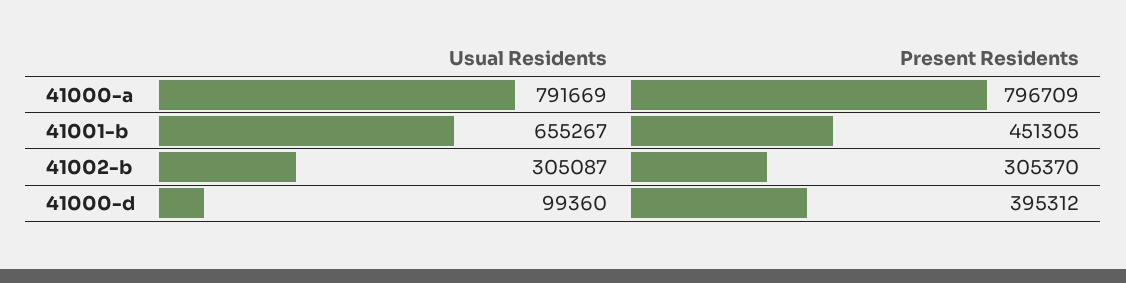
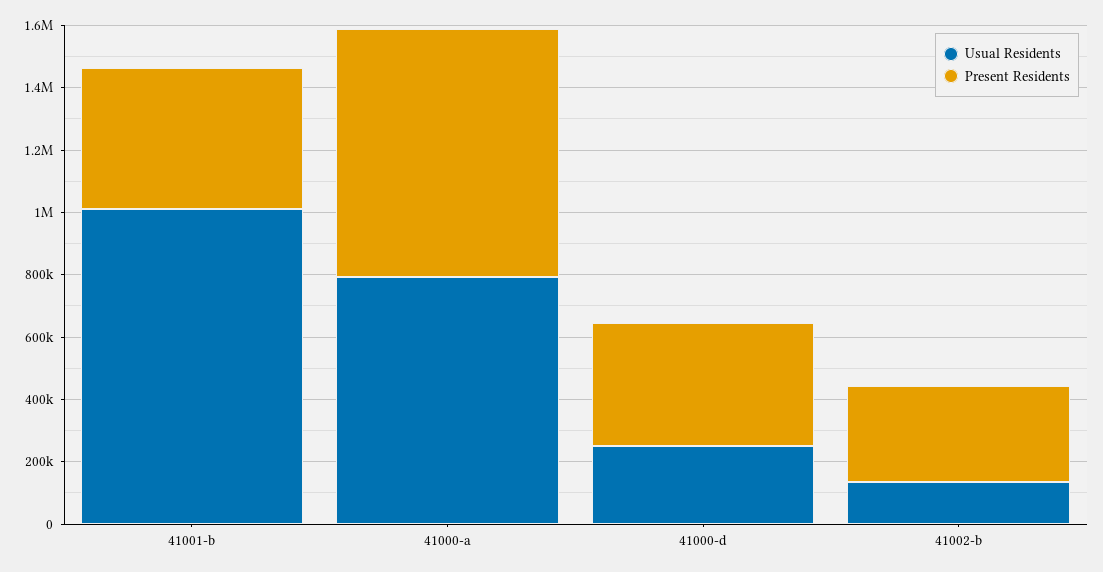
Usual Residents, 41001-b: 655267 -> 1000000
Usual Residents, 41002-b: 305087 -> 150000
Usual Residents, 41000-d: 99360 -> 250000

